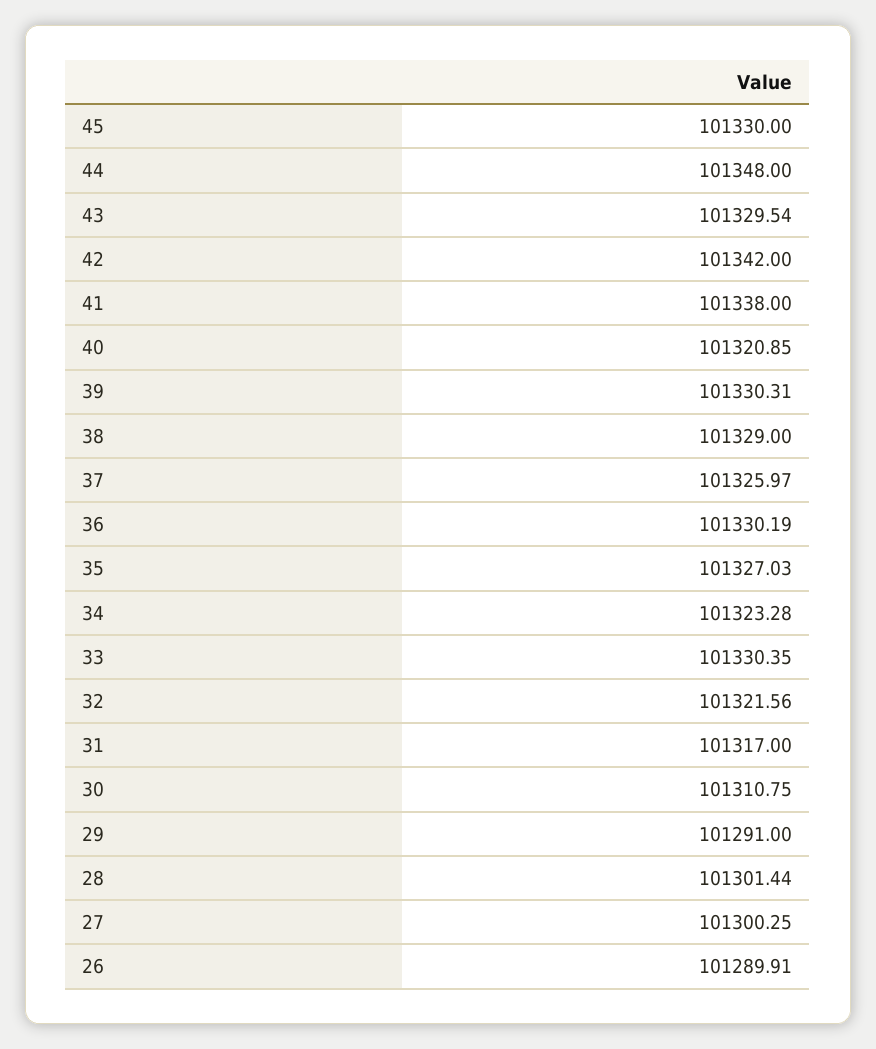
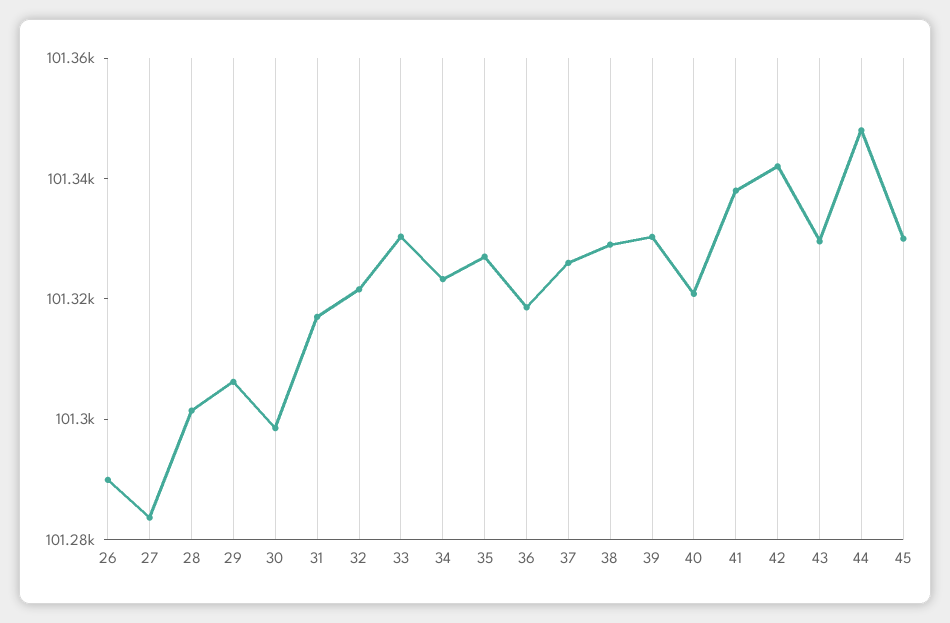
36: 101330.19 -> 101320
30: 101310.75 -> 101300
29: 101291 -> 101305
27: 101300.25 -> 101285

